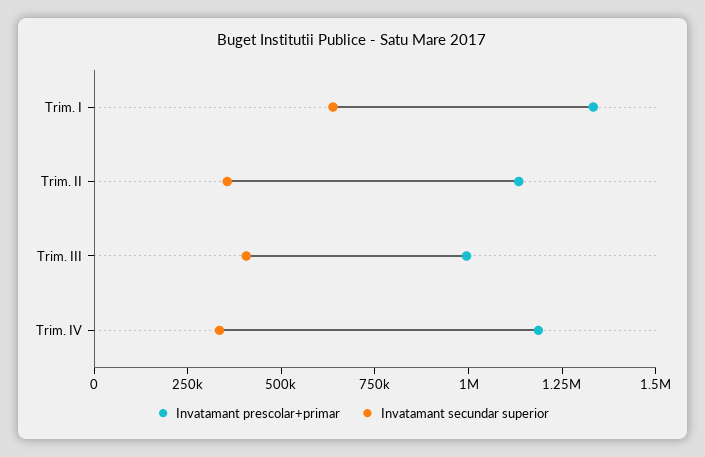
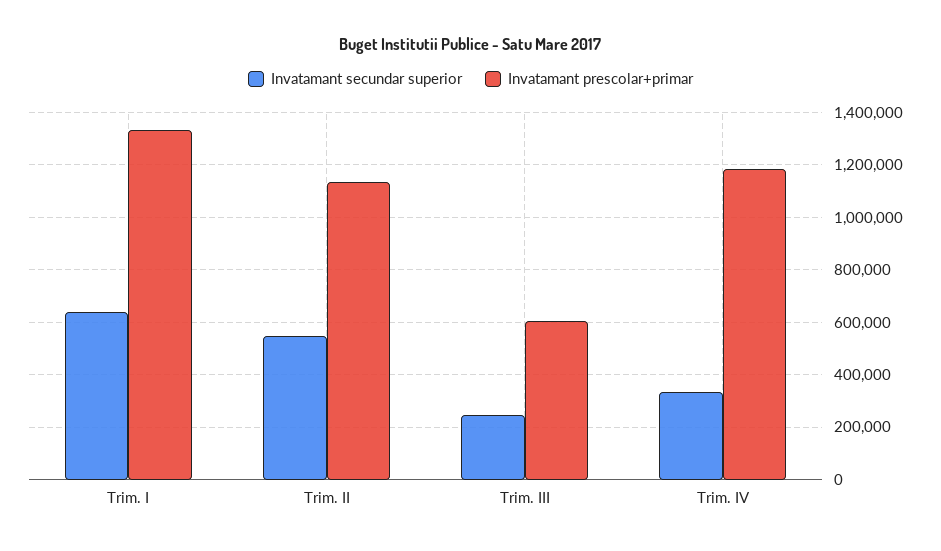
Invatamant secundar superior, Trim. II: 350000 -> 550000
Invatamant prescolar+primar, Trim. III: 1000000 -> 600000
Invatamant secundar superior, Trim. III: 400000 -> 250000

